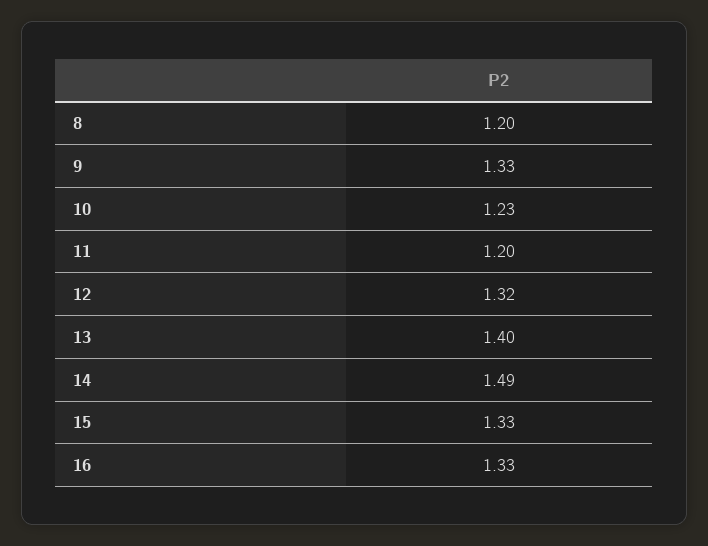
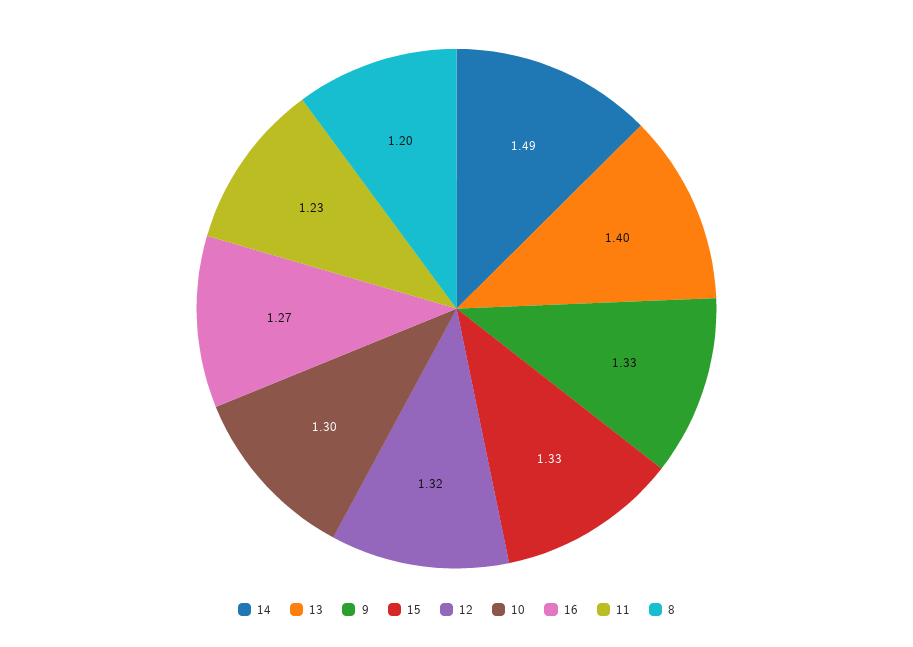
10: 1.23 -> 1.3
11: 1.2 -> 1.23
16: 1.33 -> 1.27

